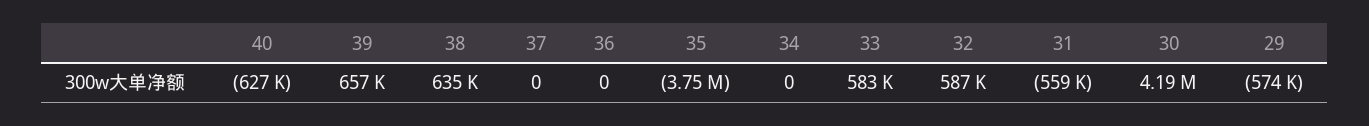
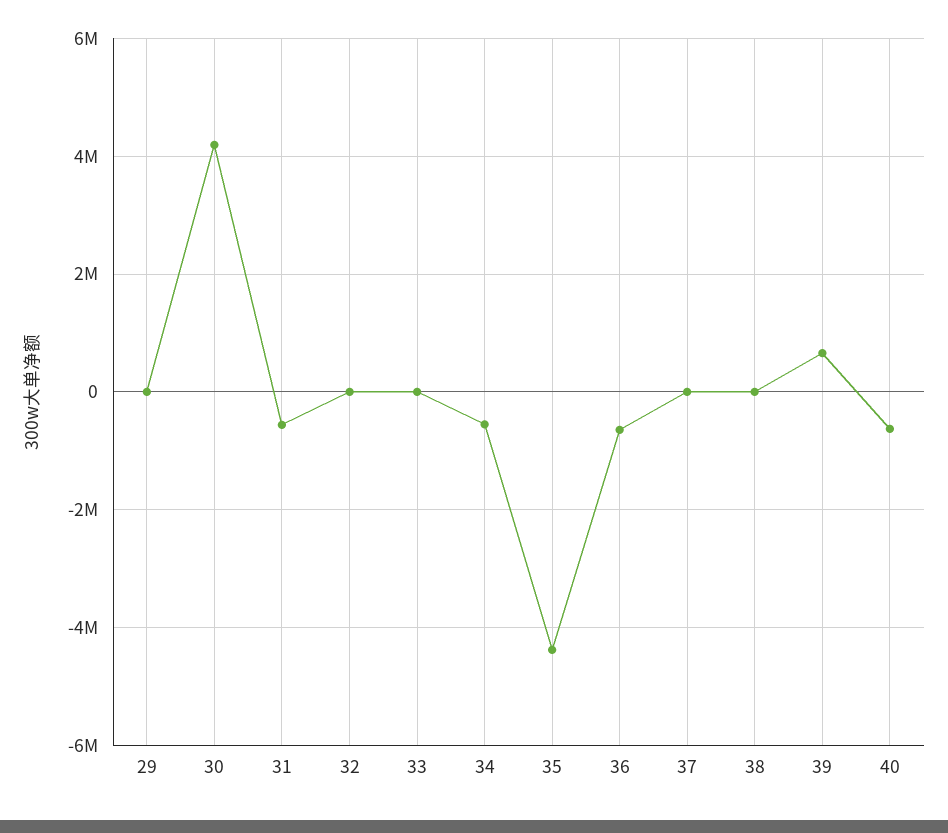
38: 635000 -> 0
36: 0 -> -600000
35: -3750000 -> -4400000
34: 0 -> -600000
33: 583000 -> 0
32: 587000 -> 0
29: -574000 -> 0

